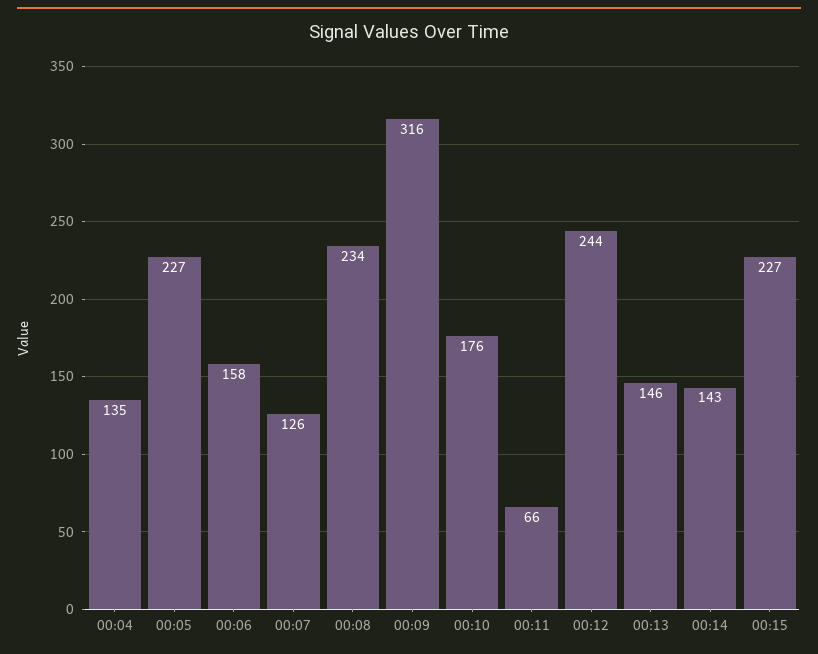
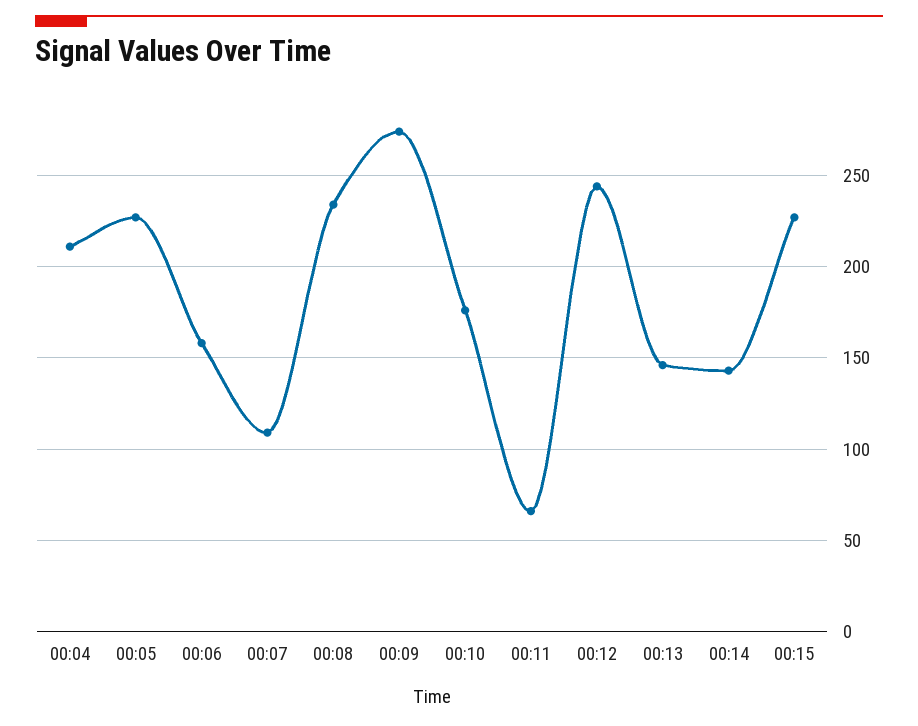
00:04: 135 -> 210
00:07: 126 -> 110
00:09: 316 -> 275

